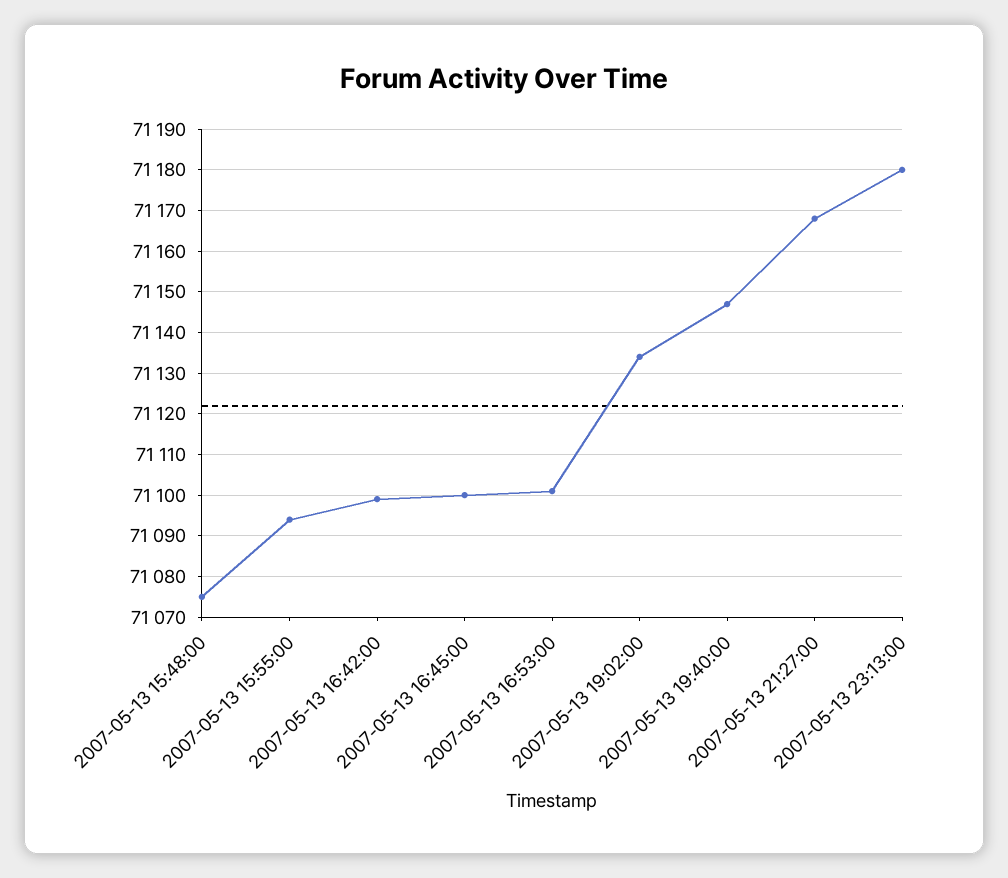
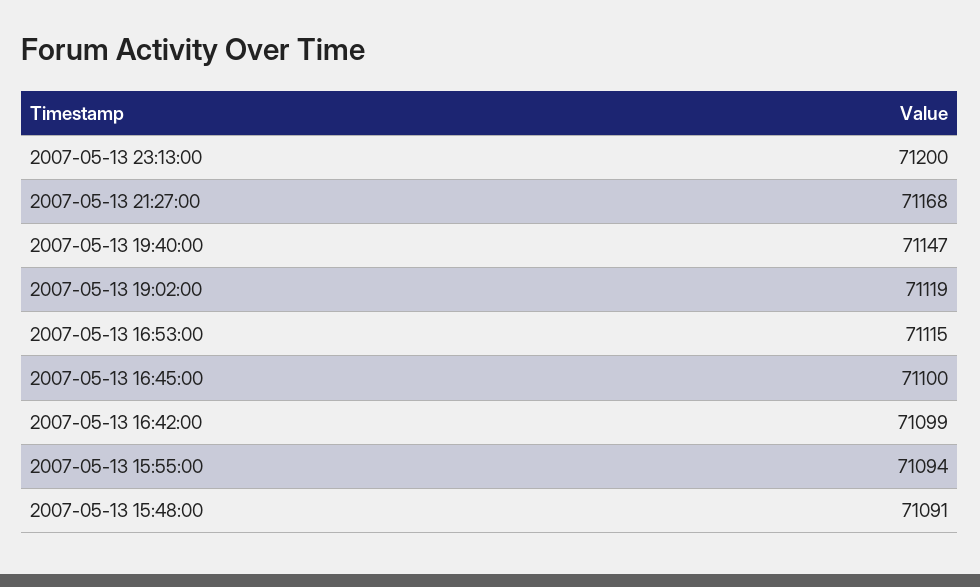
2007-05-13 15:48:00: 71075 -> 71091
2007-05-13 16:53:00: 71100 -> 71115
2007-05-13 19:02:00: 71135 -> 71119
2007-05-13 23:13:00: 71180 -> 71200

